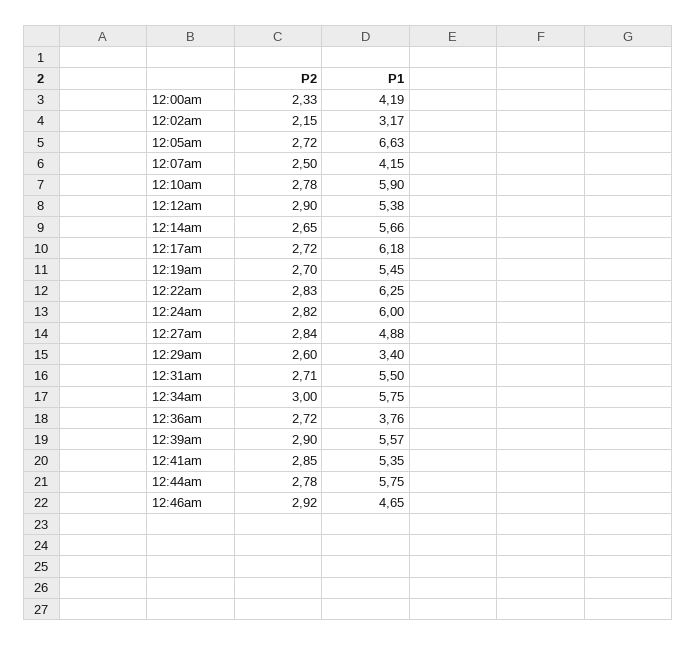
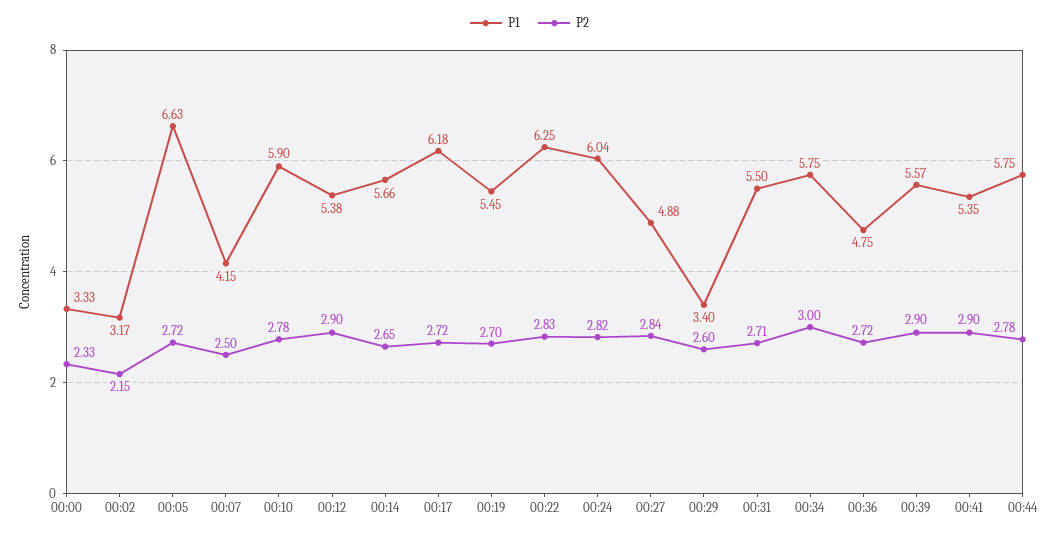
P1, 12:00am: 4.19 -> 3.33
P1, 12:24am: 6 -> 6.04
P1, 12:36am: 3.76 -> 4.75
P2, 12:41am: 2.85 -> 2.9
P2, 12:46am: 2.92 -> none
P1, 12:46am: 4.65 -> none

